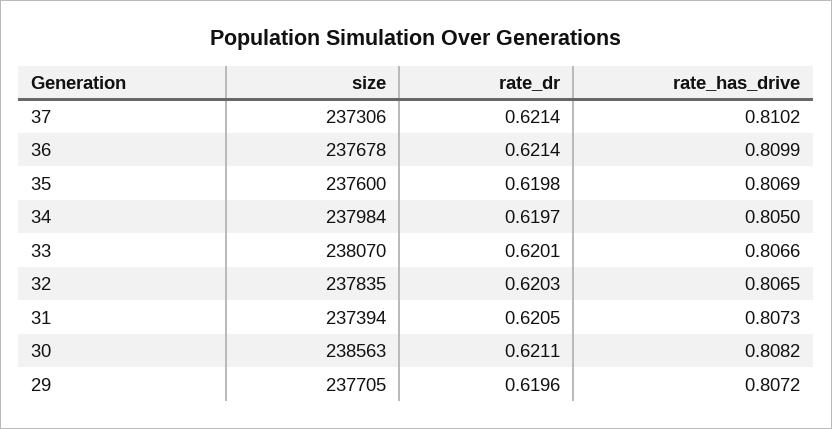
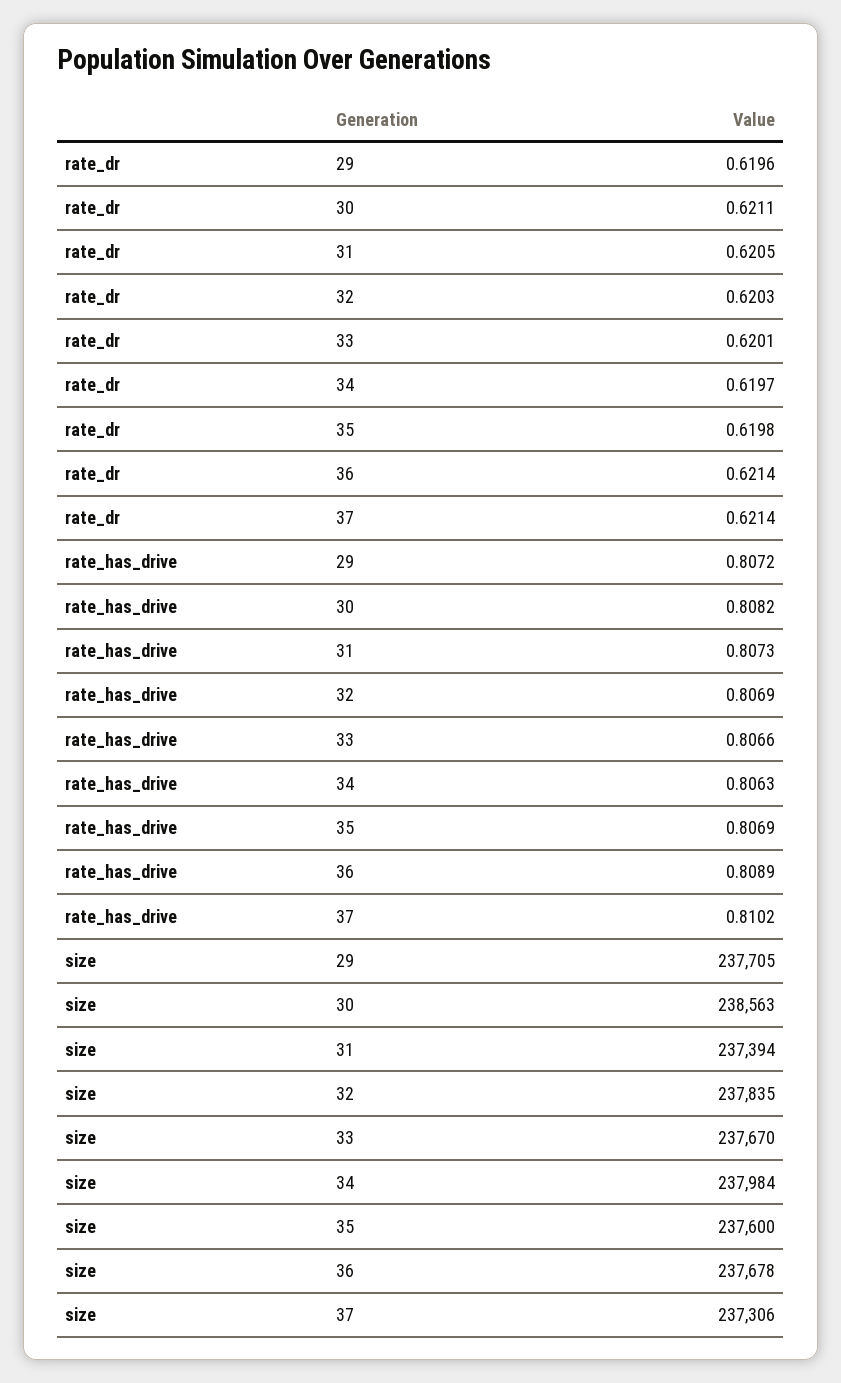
rate_has_drive, 36: 0.8099 -> 0.8089
rate_has_drive, 34: 0.805 -> 0.8063
size, 33: 238070 -> 237670
rate_has_drive, 32: 0.8065 -> 0.8069

